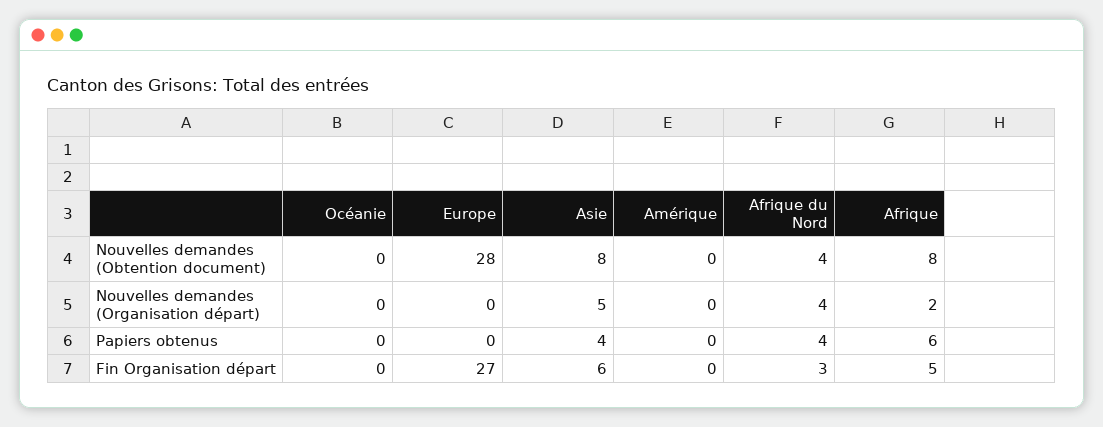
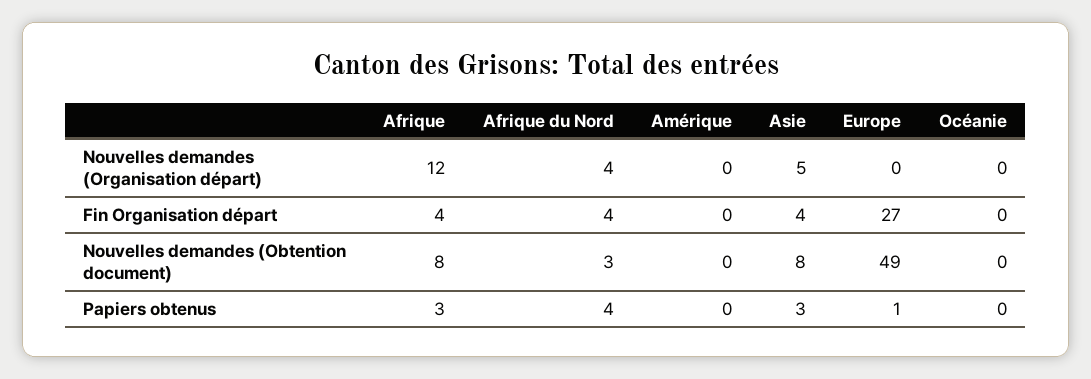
Europe, Nouvelles demandes (Obtention document): 28 -> 49
Afrique du Nord, Nouvelles demandes (Obtention document): 4 -> 3
Afrique, Nouvelles demandes (Organisation départ): 2 -> 12
Europe, Papiers obtenus: 0 -> 1
Asie, Papiers obtenus: 4 -> 3
Afrique, Papiers obtenus: 6 -> 3
Asie, Fin Organisation départ: 6 -> 4
Afrique du Nord, Fin Organisation départ: 3 -> 4
Afrique, Fin Organisation départ: 5 -> 4

